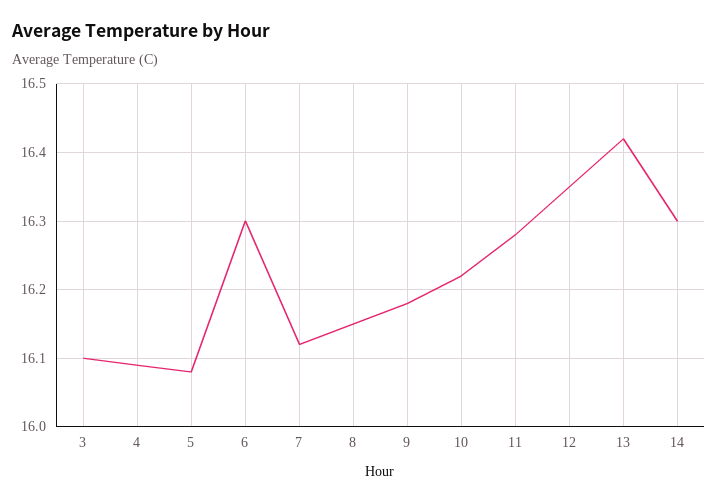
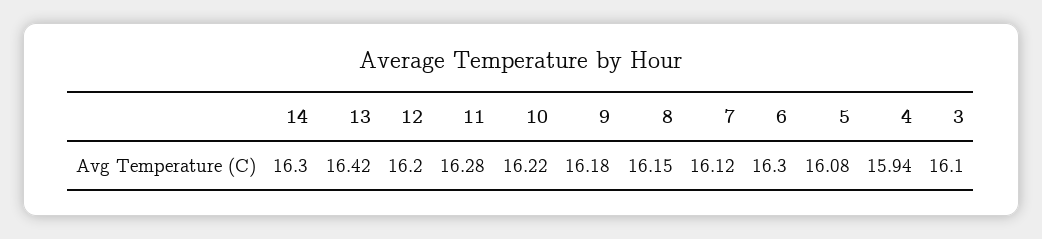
4: 16.09 -> 15.94
12: 16.35 -> 16.2

